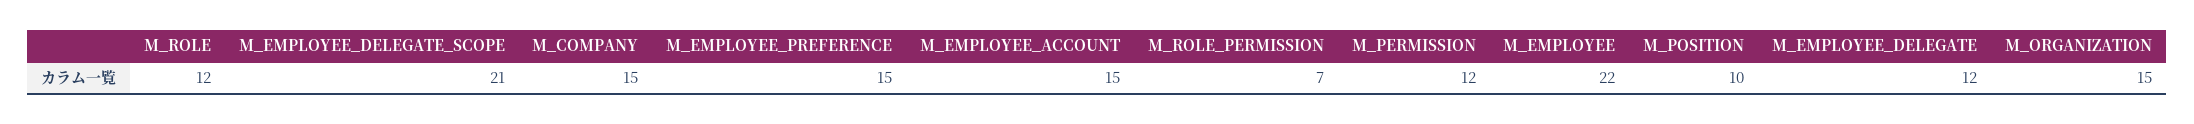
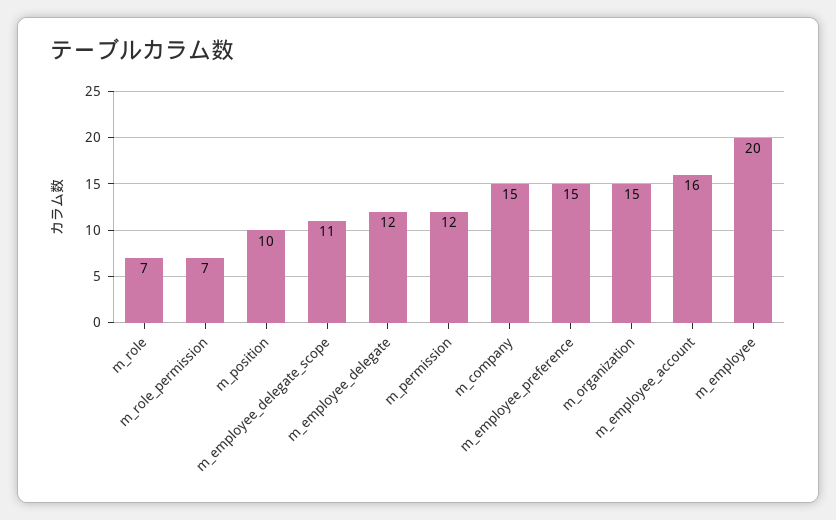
M_ROLE: 12 -> 7
M_EMPLOYEE_DELEGATE_SCOPE: 21 -> 11
M_EMPLOYEE_ACCOUNT: 15 -> 16
M_EMPLOYEE: 22 -> 20

